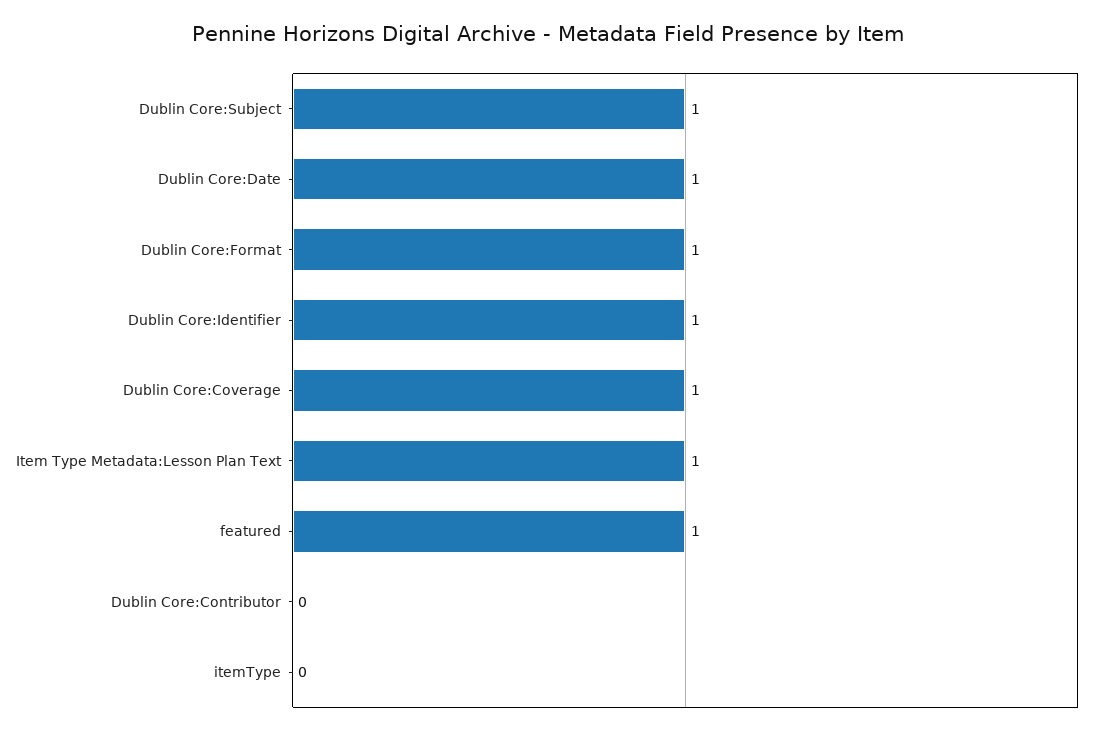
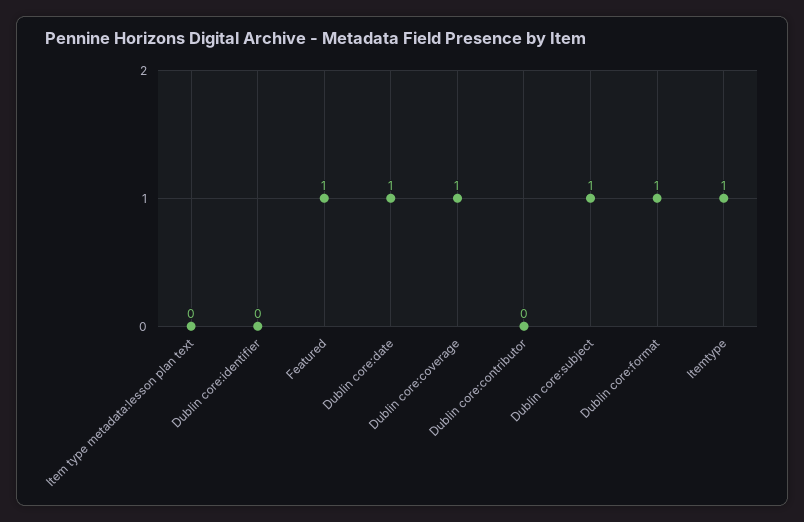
Dublin Core:Identifier: 1 -> 0
Item Type Metadata:Lesson Plan Text: 1 -> 0
itemType: 0 -> 1

